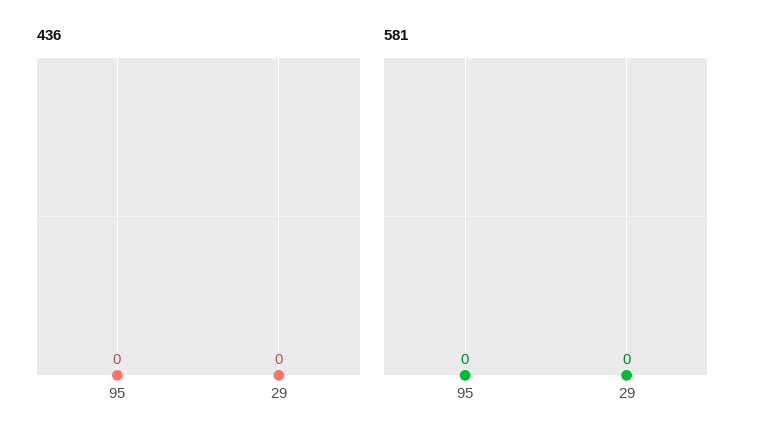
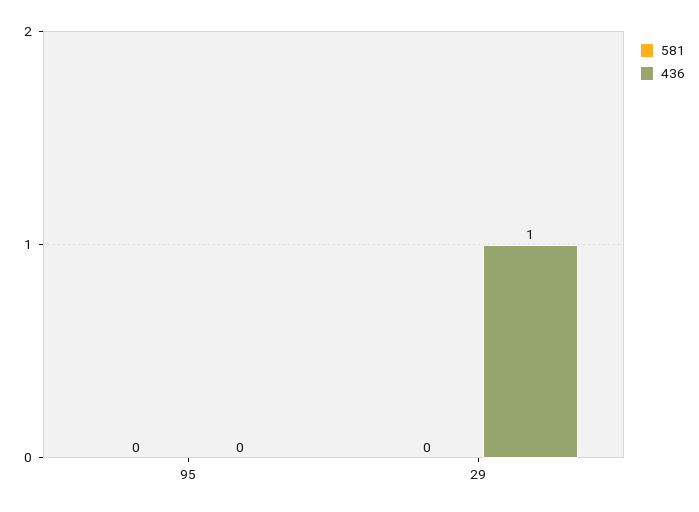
436, 29: 0 -> 1

